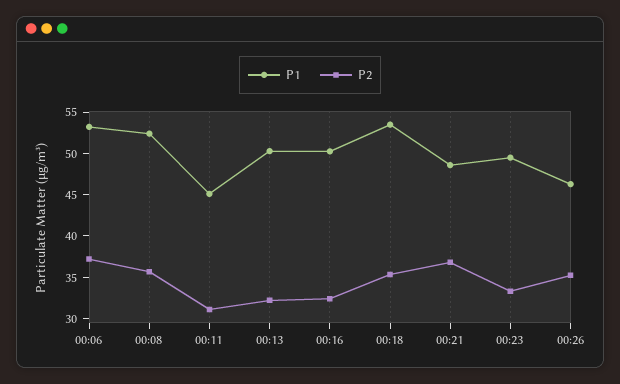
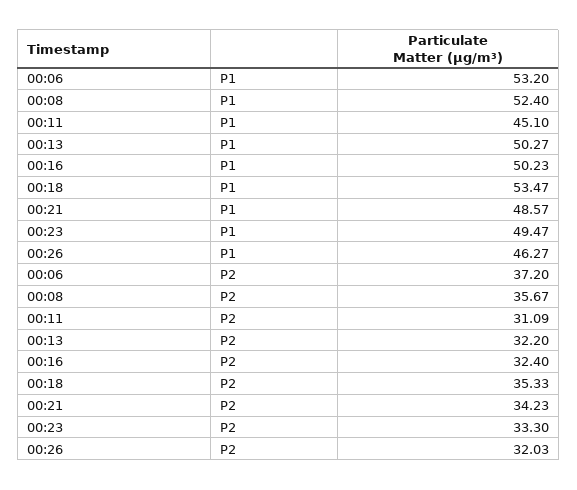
P2, 00:21: 37 -> 34.23
P2, 00:26: 35 -> 32.03

